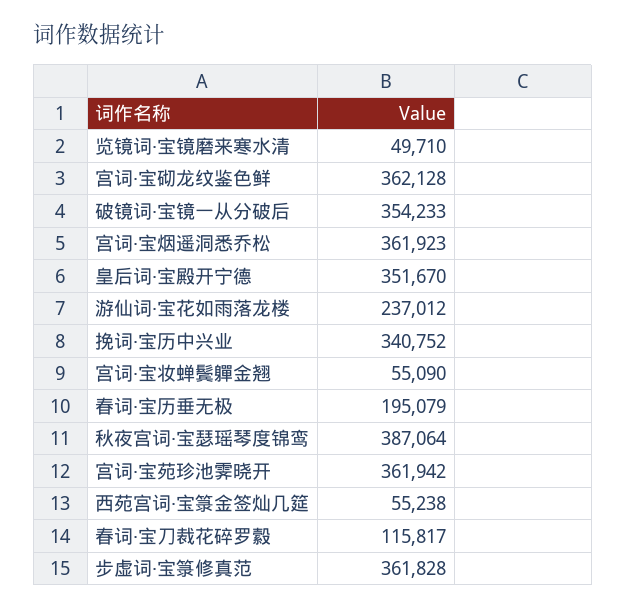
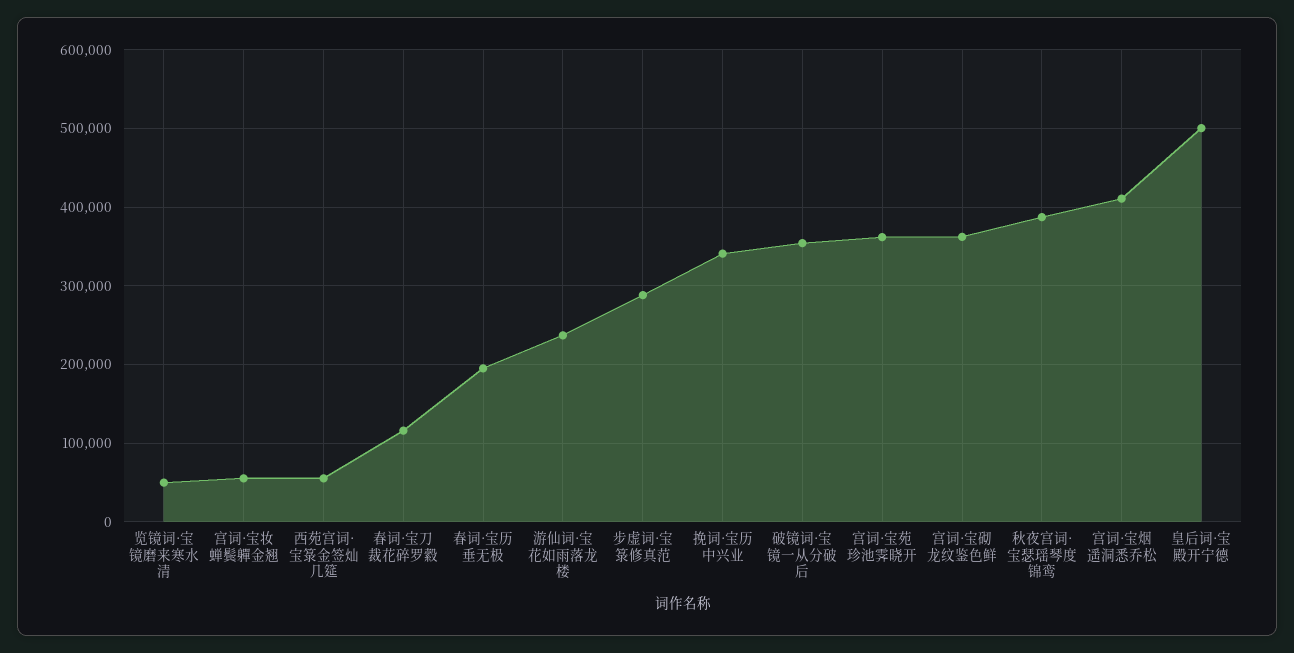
宫词·宝烟遥洞悉乔松: 361923 -> 410000
皇后词·宝殿开宁德: 351670 -> 500000
步虚词·宝箓修真范: 361828 -> 290000

